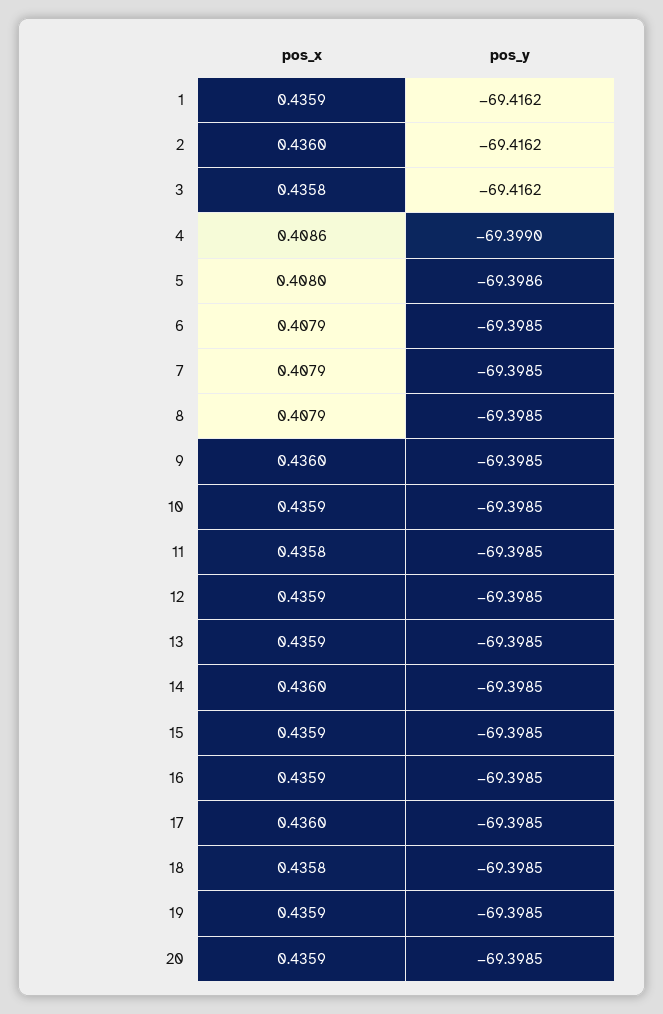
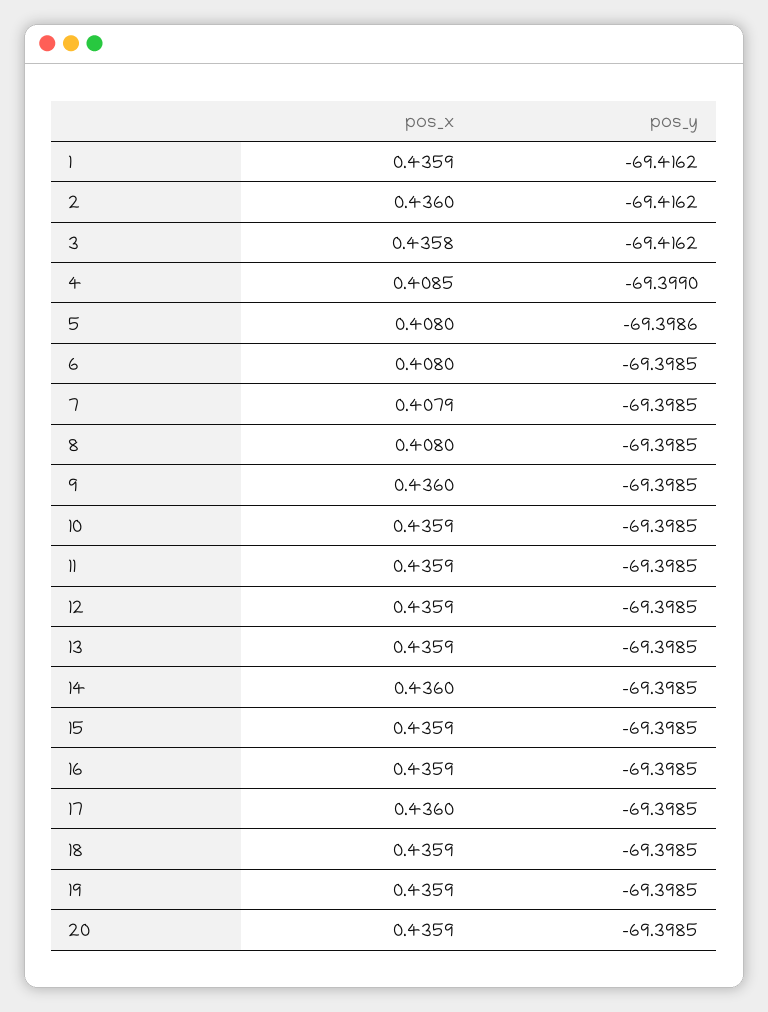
pos_x, 4: 0.4086 -> 0.4085
pos_x, 6: 0.4079 -> 0.408
pos_x, 8: 0.4079 -> 0.408
pos_x, 11: 0.4358 -> 0.4359
pos_x, 18: 0.4358 -> 0.4359

